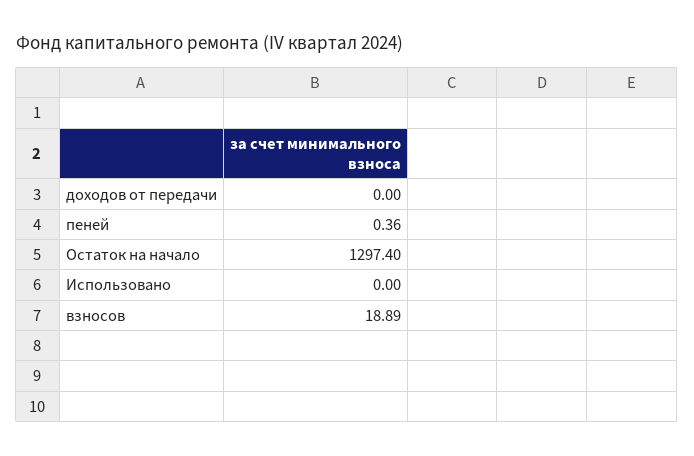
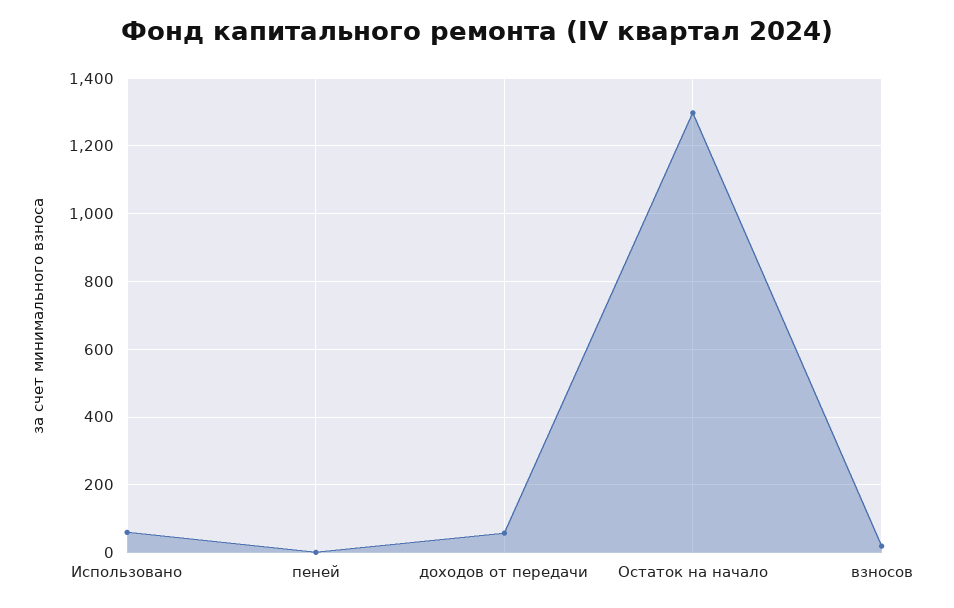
доходов от передачи: 0 -> 60
Использовано: 0 -> 60

